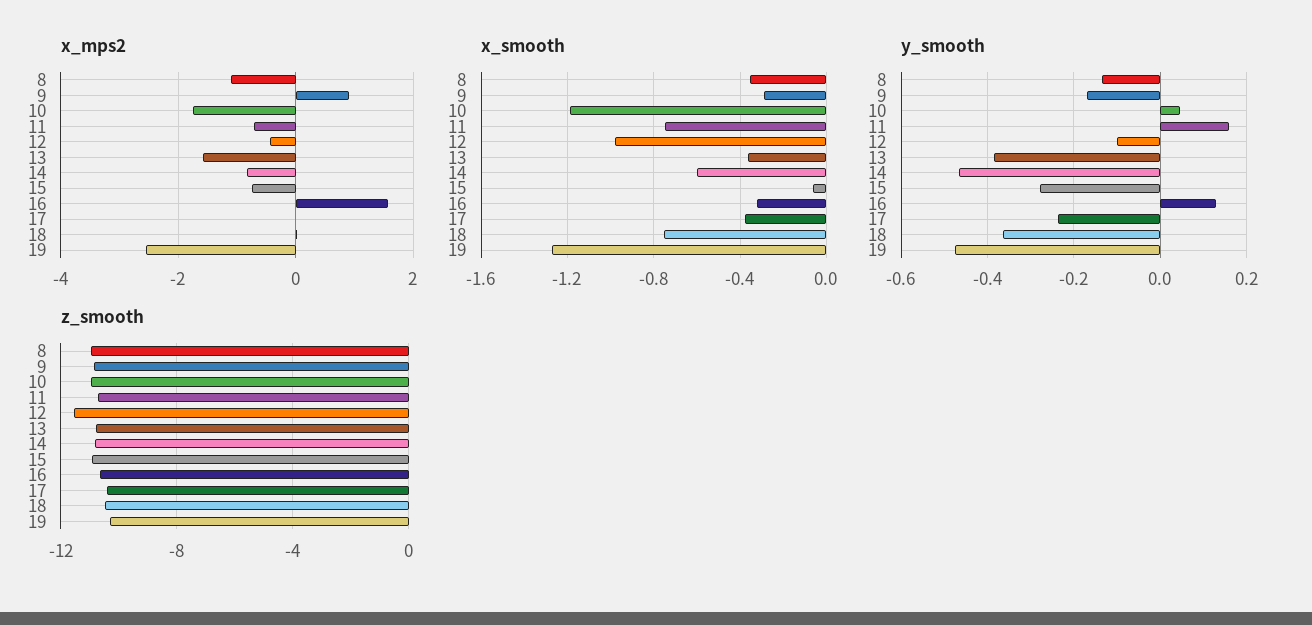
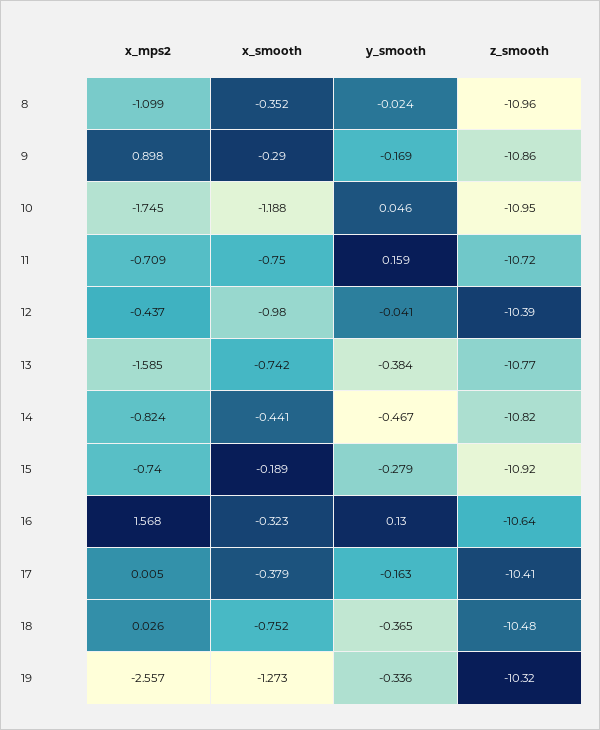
x_smooth, 13: -0.35 -> -0.742
x_smooth, 14: -0.6 -> -0.441
x_smooth, 15: -0.05 -> -0.189
y_smooth, 8: -0.14 -> -0.024
y_smooth, 12: -0.1 -> -0.041
y_smooth, 17: -0.24 -> -0.163
y_smooth, 19: -0.48 -> -0.336
z_smooth, 12: -11.5 -> -10.39

